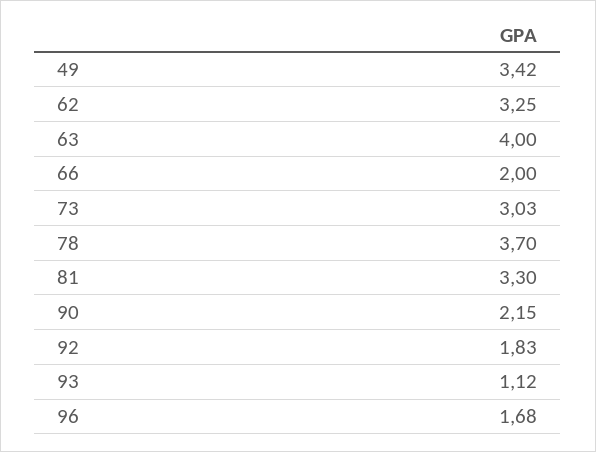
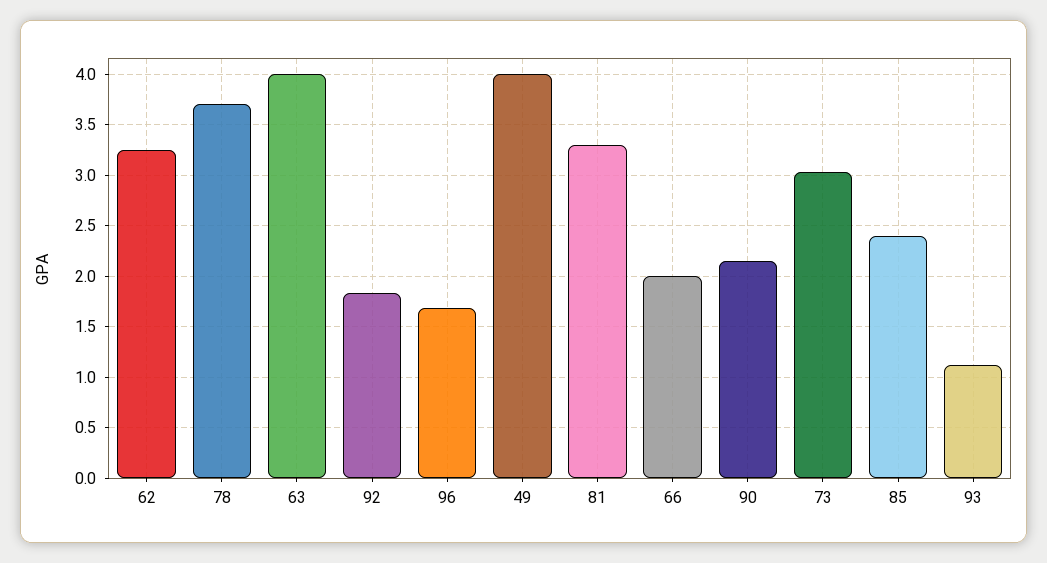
49: 3.42 -> 4
85: none -> 2.4

